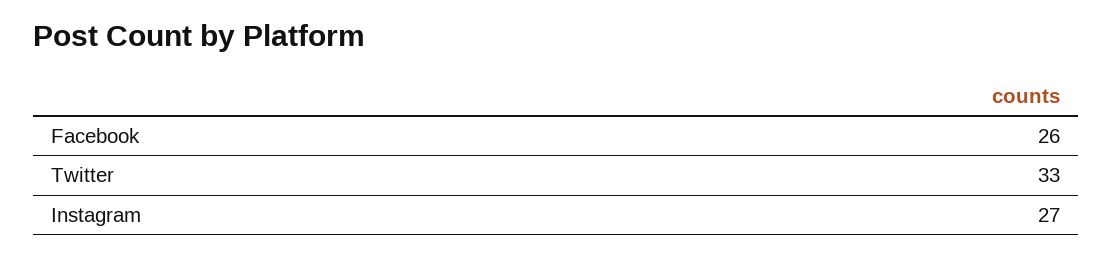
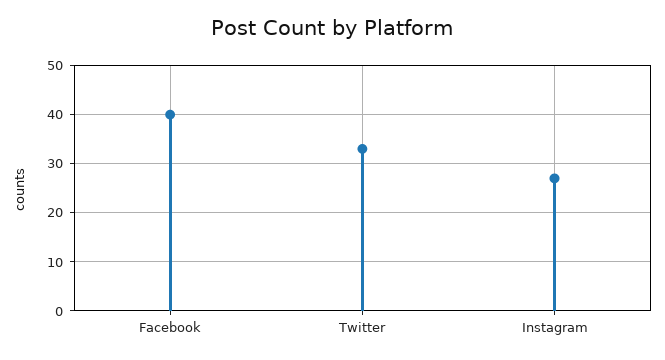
Facebook: 26 -> 40

